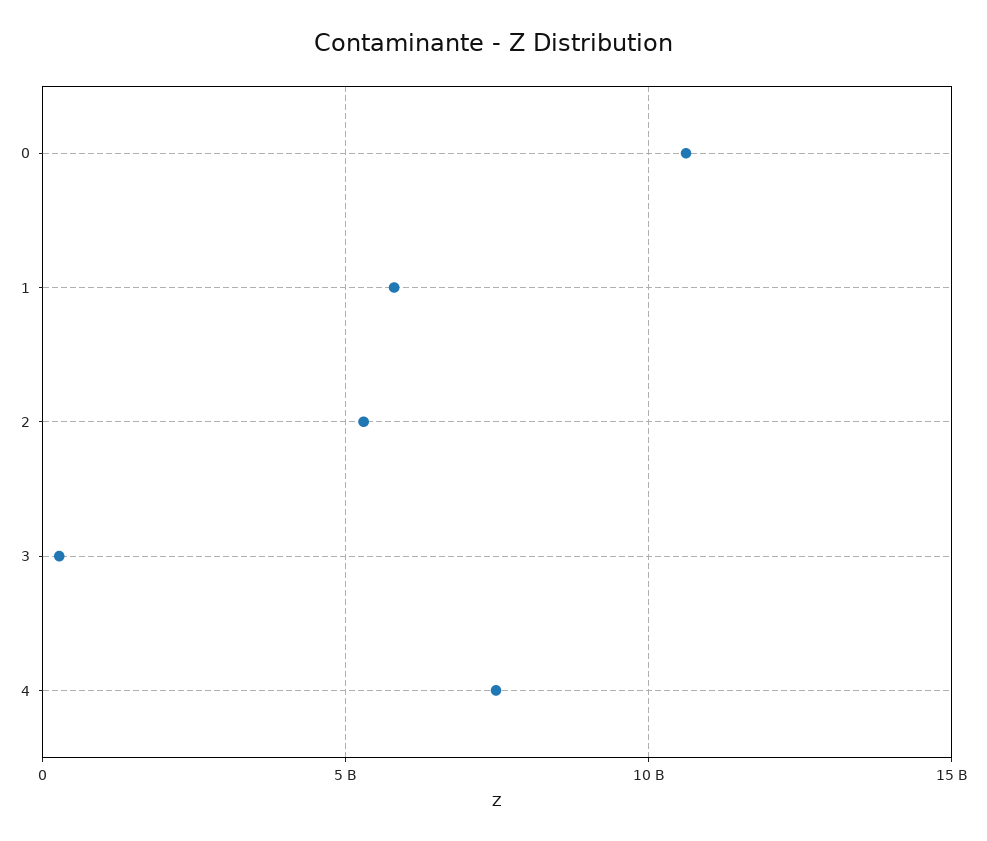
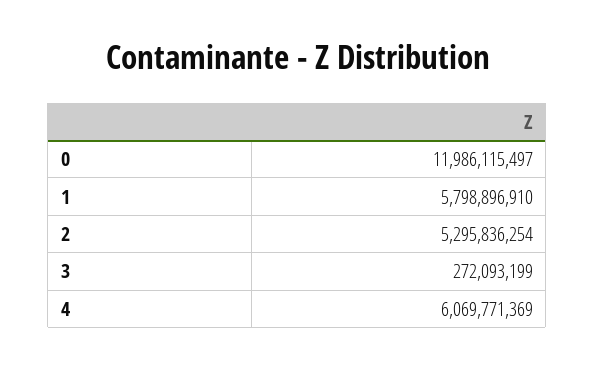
0: 10500000000 -> 11986115497
4: 7500000000 -> 6069771369

